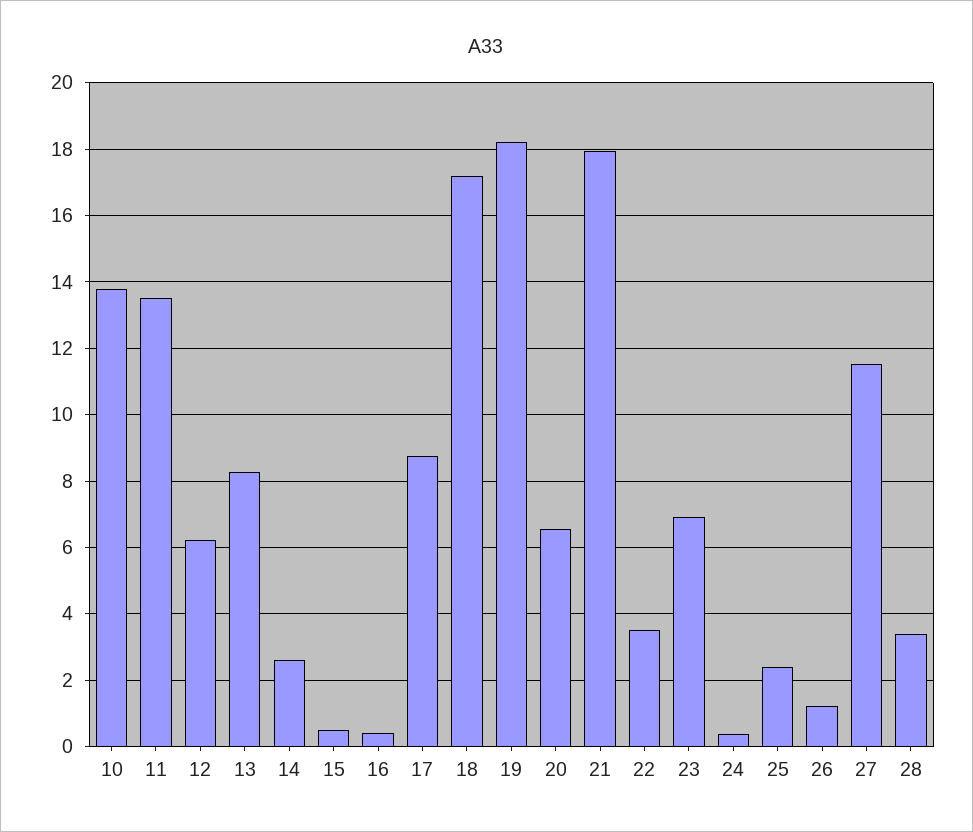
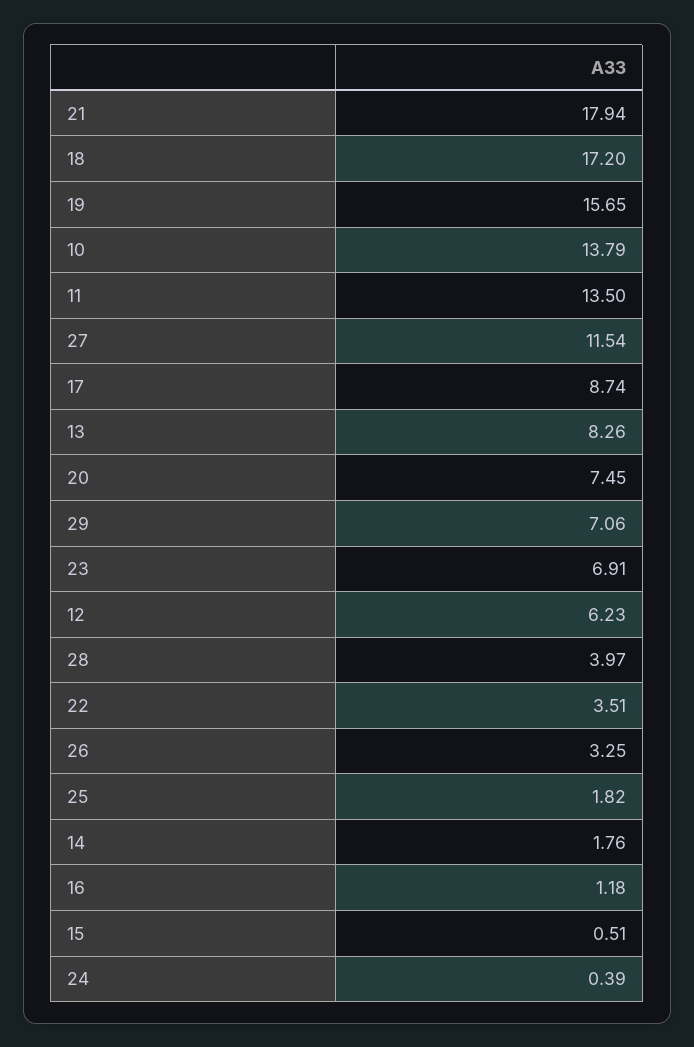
14: 2.6 -> 1.76
16: 0.4 -> 1.18
19: 18.2 -> 15.65
20: 6.6 -> 7.45
25: 2.4 -> 1.82
26: 1.2 -> 3.25
28: 3.4 -> 3.97
29: none -> 7.06

